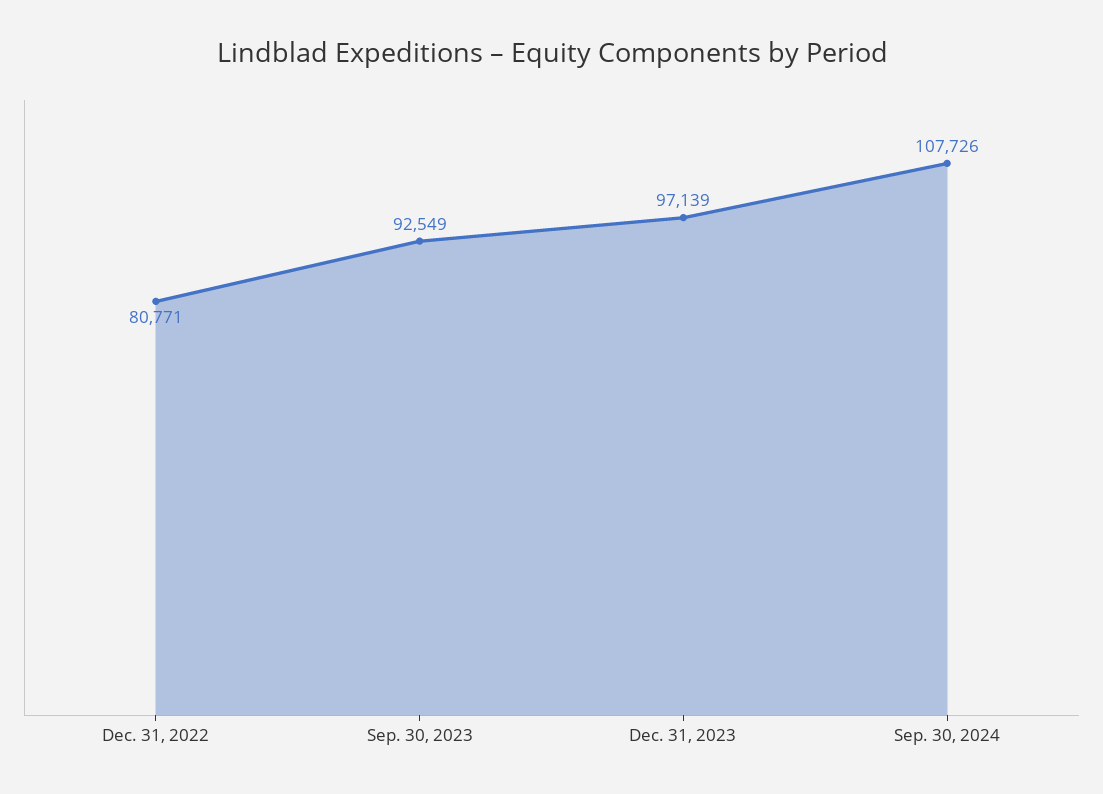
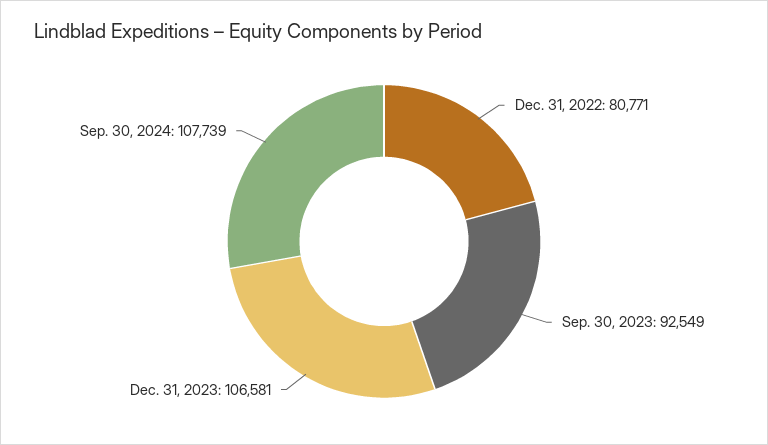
Dec. 31, 2023: 97139 -> 106581
Sep. 30, 2024: 107726 -> 107739

